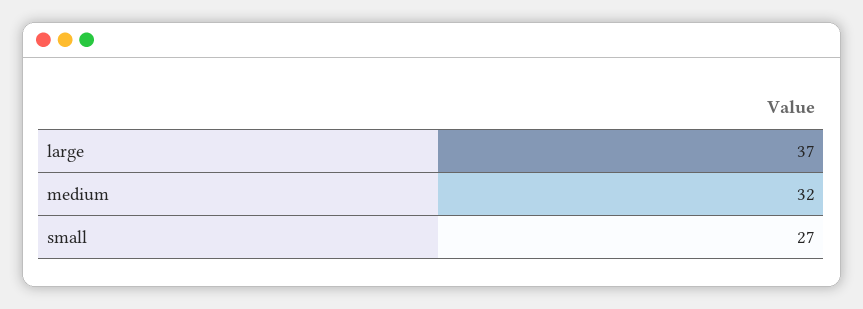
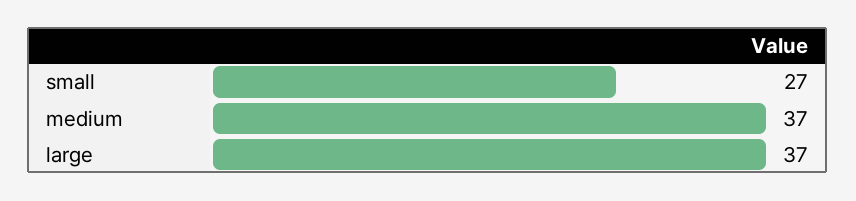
medium: 32 -> 37

